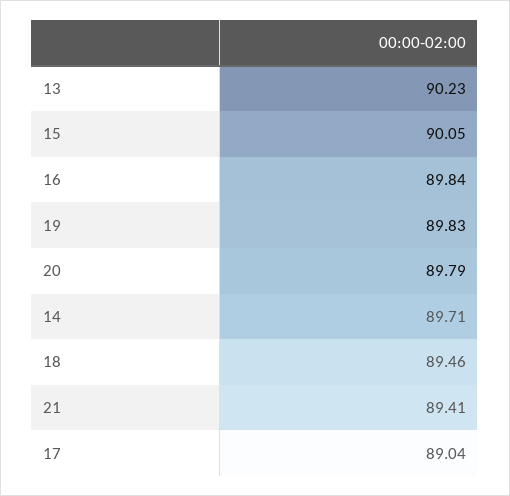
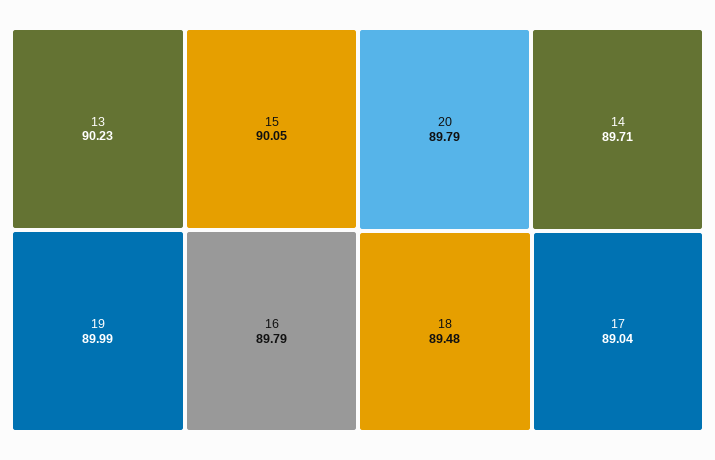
16: 89.84 -> 89.79
19: 89.83 -> 89.99
18: 89.46 -> 89.48
21: 89.41 -> none

